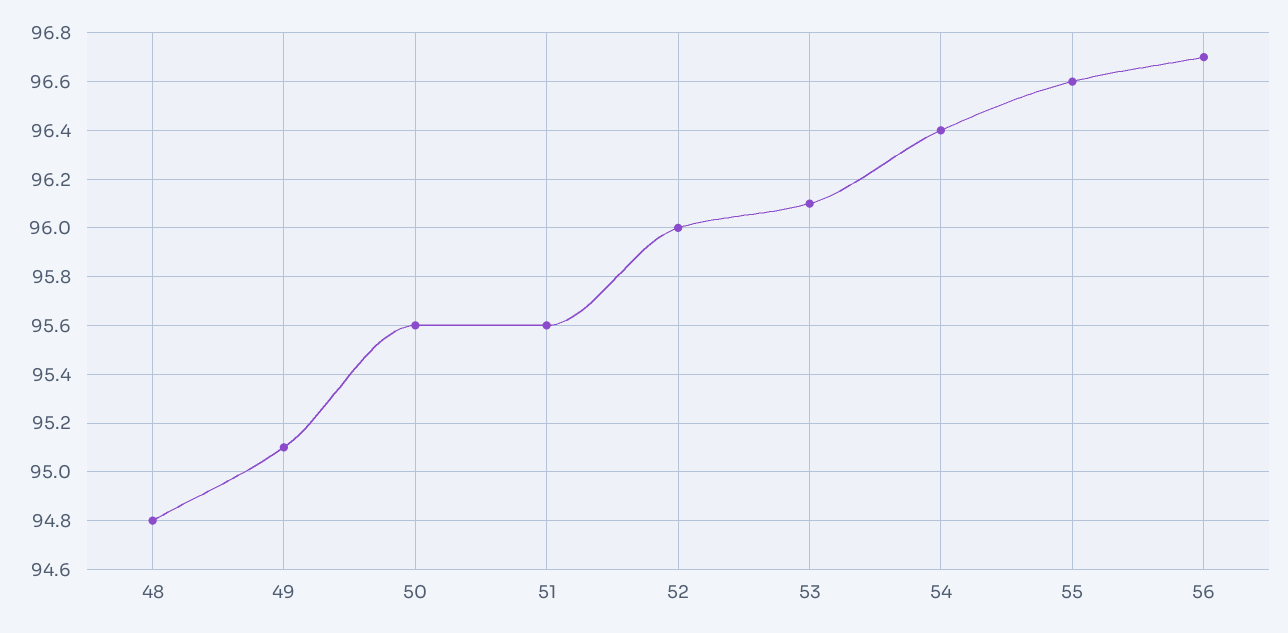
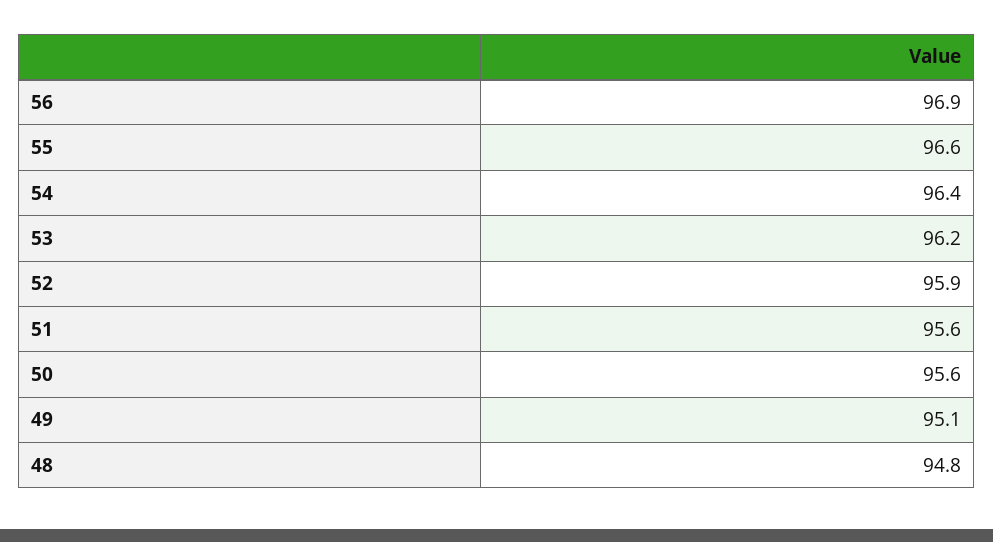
52: 96 -> 95.9
53: 96.1 -> 96.2
56: 96.7 -> 96.9

